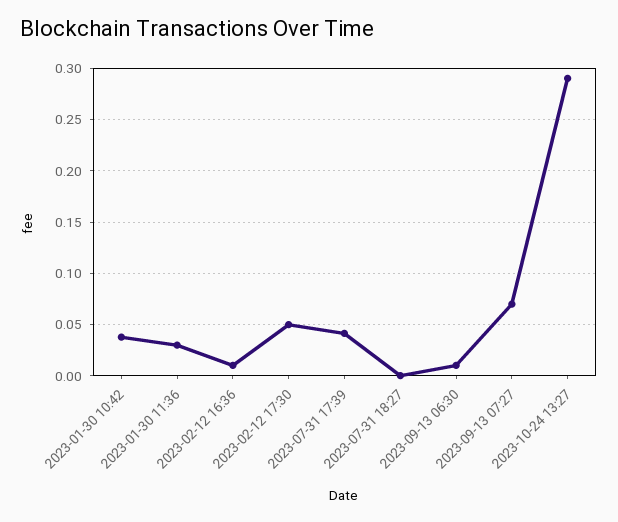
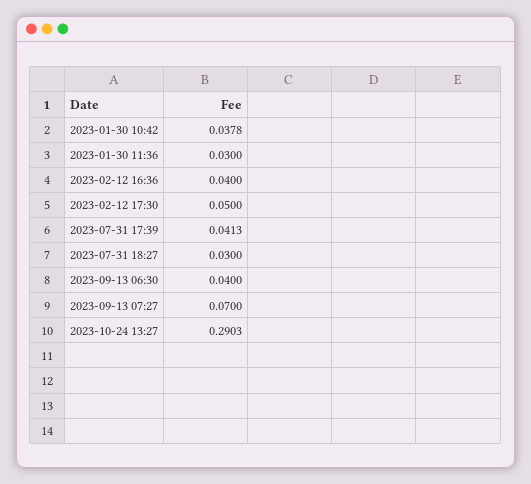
2023-02-12 16:36: 0.01 -> 0.04
2023-07-31 18:27: 0 -> 0.03
2023-09-13 06:30: 0.01 -> 0.04

